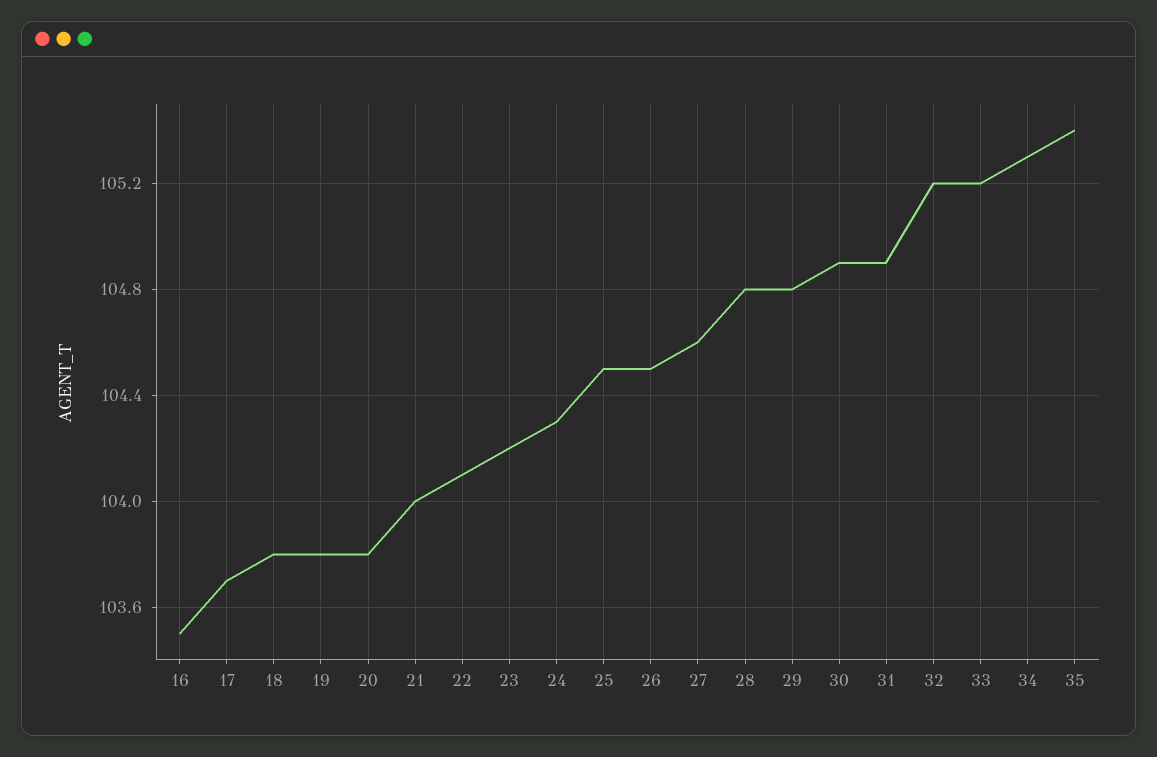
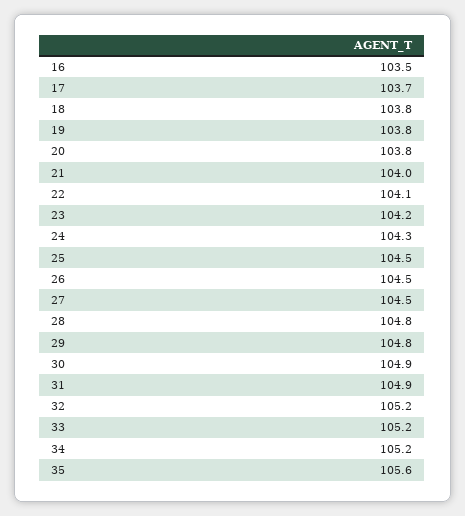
27: 104.6 -> 104.5
34: 105.3 -> 105.2
35: 105.4 -> 105.6

